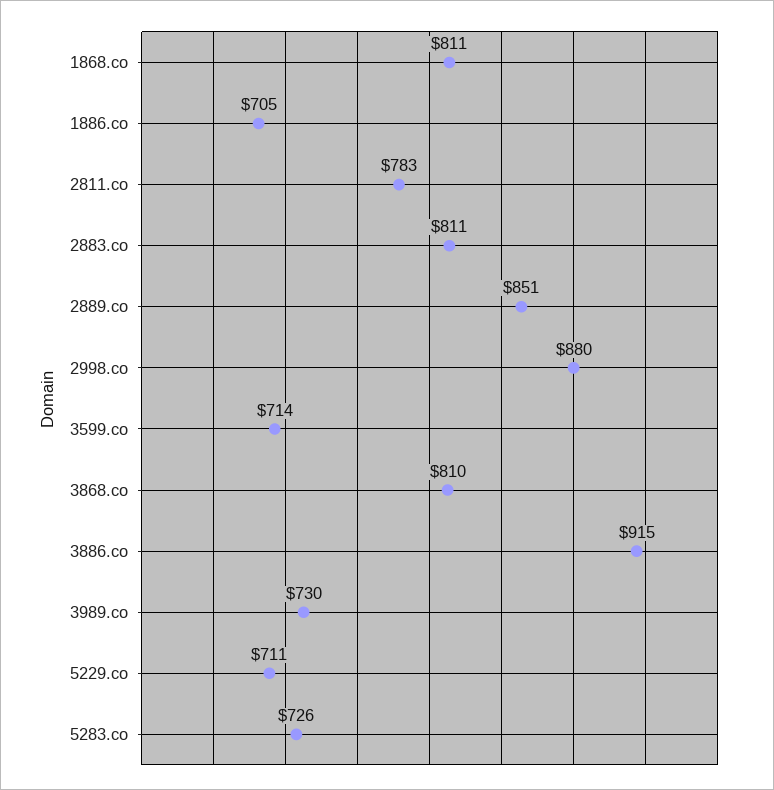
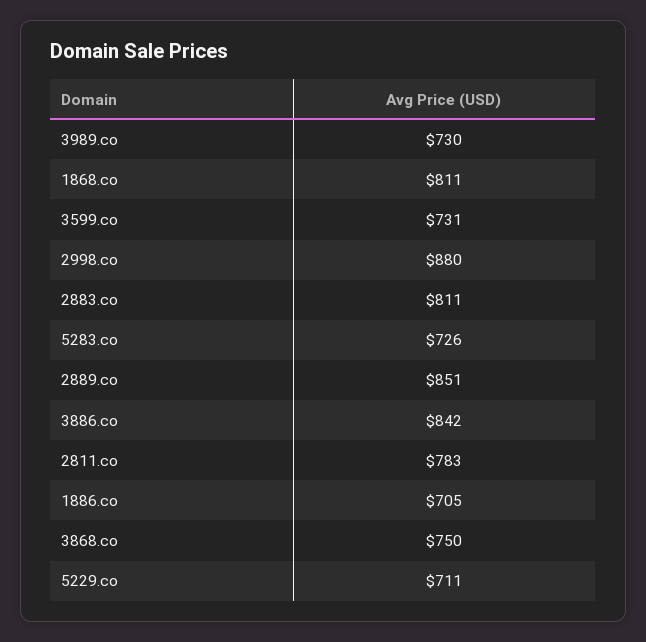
3599.co: 714 -> 731
3868.co: 810 -> 750
3886.co: 915 -> 842

